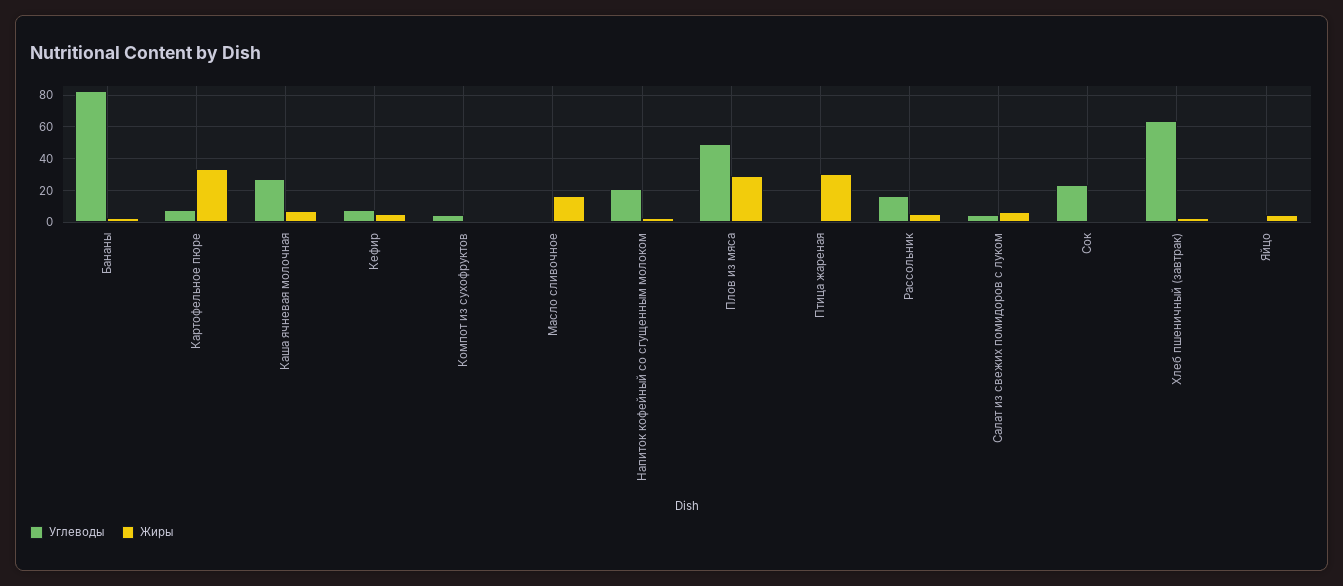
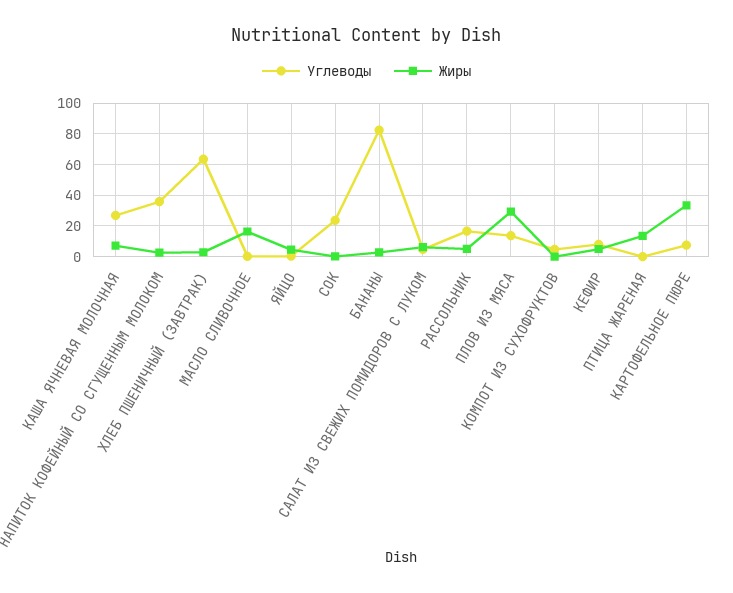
Углеводы, Напиток кофейный со сгущенным молоком: 20 -> 35
Углеводы, Плов из мяса: 50 -> 15
Жиры, Птица жареная: 30 -> 15

